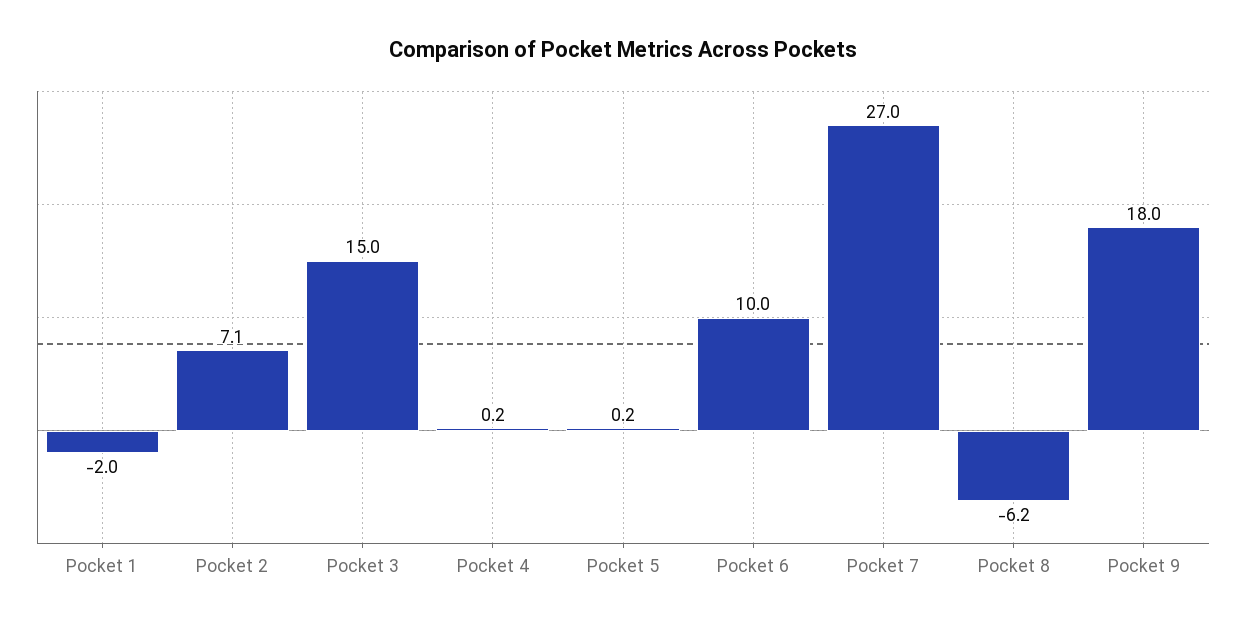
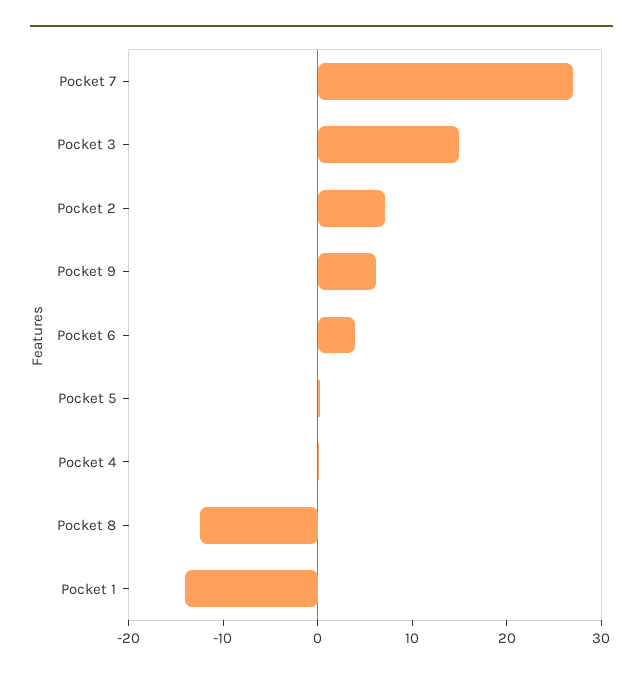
Pocket 1: -2 -> -14
Pocket 6: 10 -> 4
Pocket 8: -6.2 -> -12
Pocket 9: 18 -> 6

